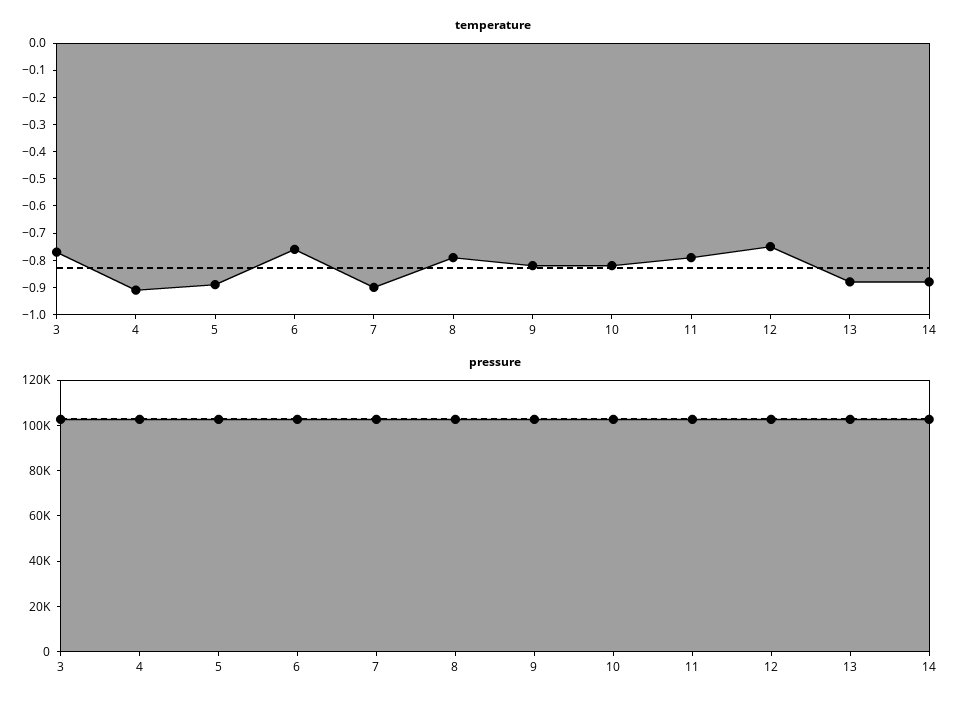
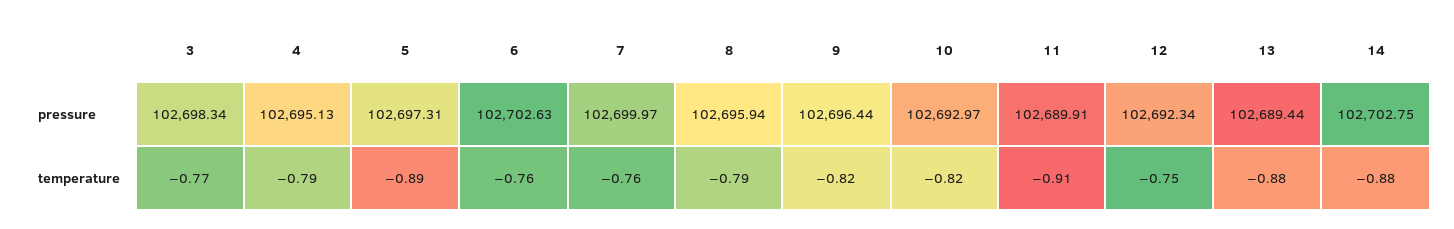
temperature, 4: -0.9 -> -0.79
temperature, 7: -0.9 -> -0.76
temperature, 11: -0.8 -> -0.91

